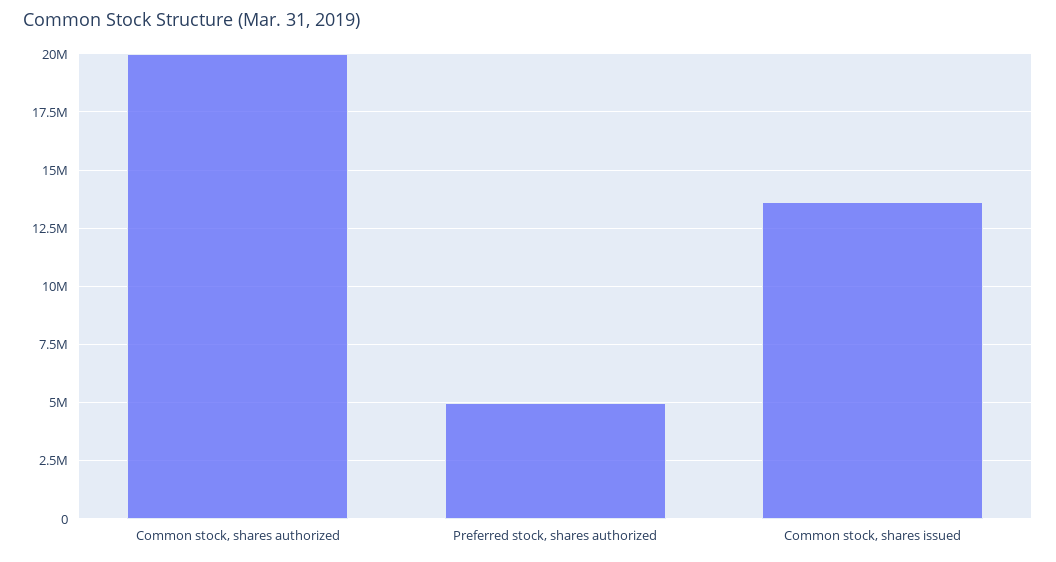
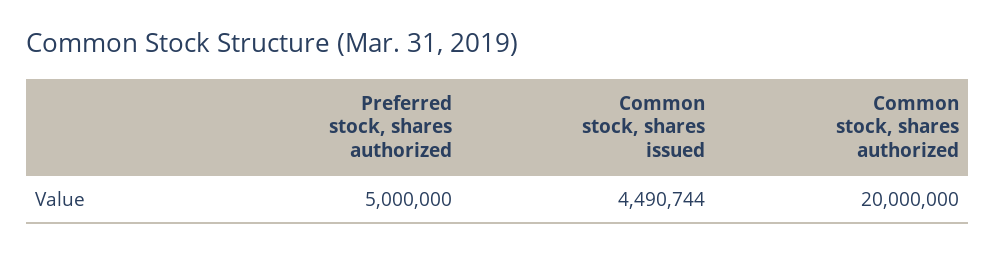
Common stock, shares issued: 13500000 -> 4490744

